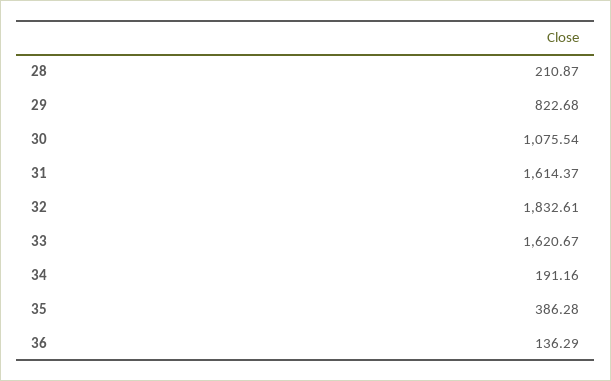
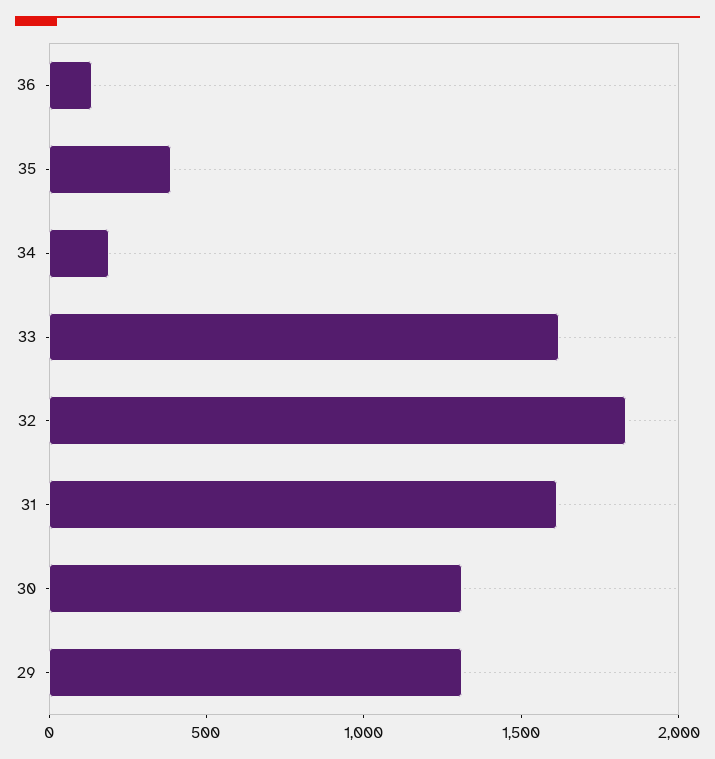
28: 210.87 -> none
29: 822.68 -> 1300
30: 1075.54 -> 1300

